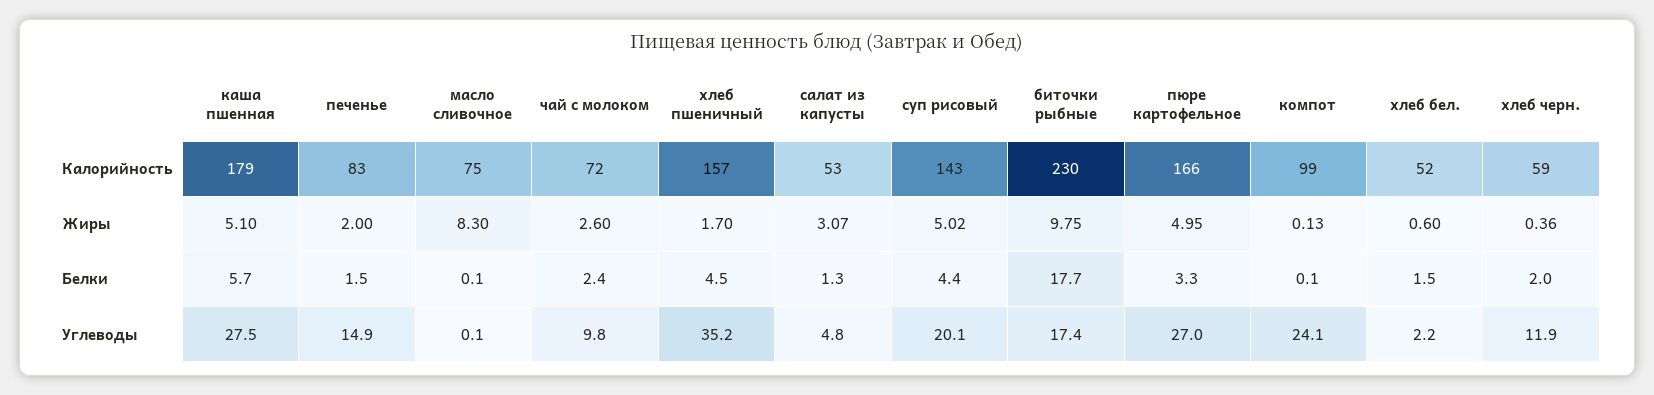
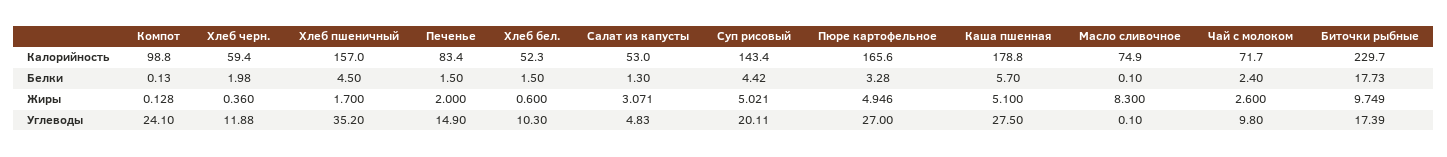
хлеб бел., Углеводы: 2.2 -> 10.3

